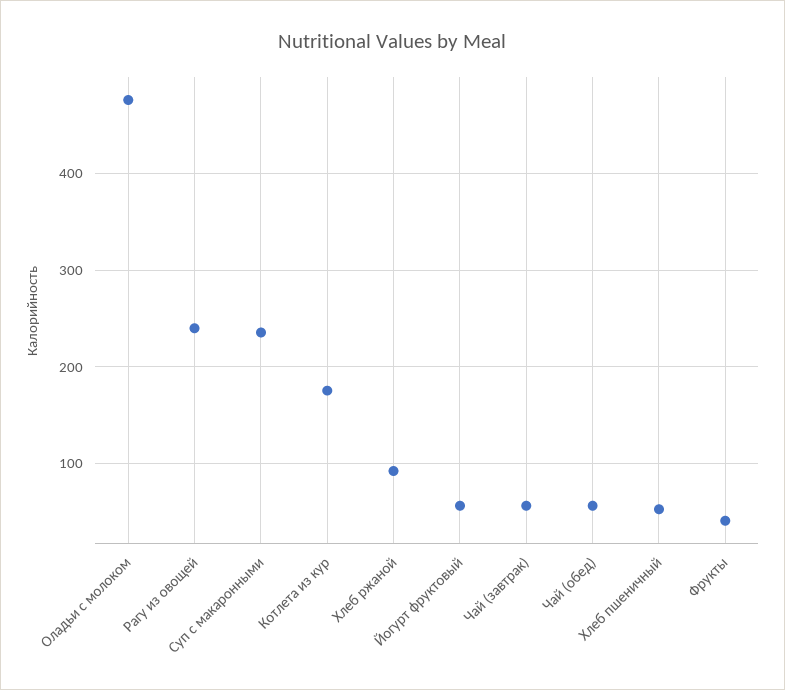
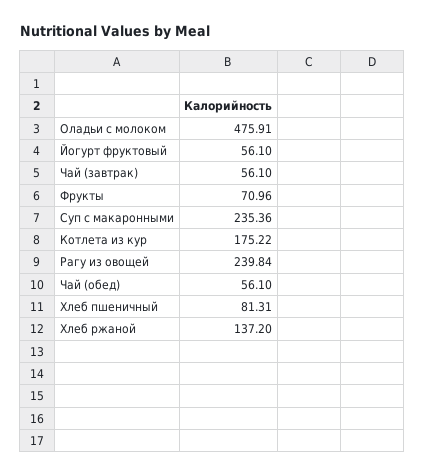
Хлеб ржаной: 90 -> 137.2
Хлеб пшеничный: 50 -> 81.31
Фрукты: 40 -> 70.96

